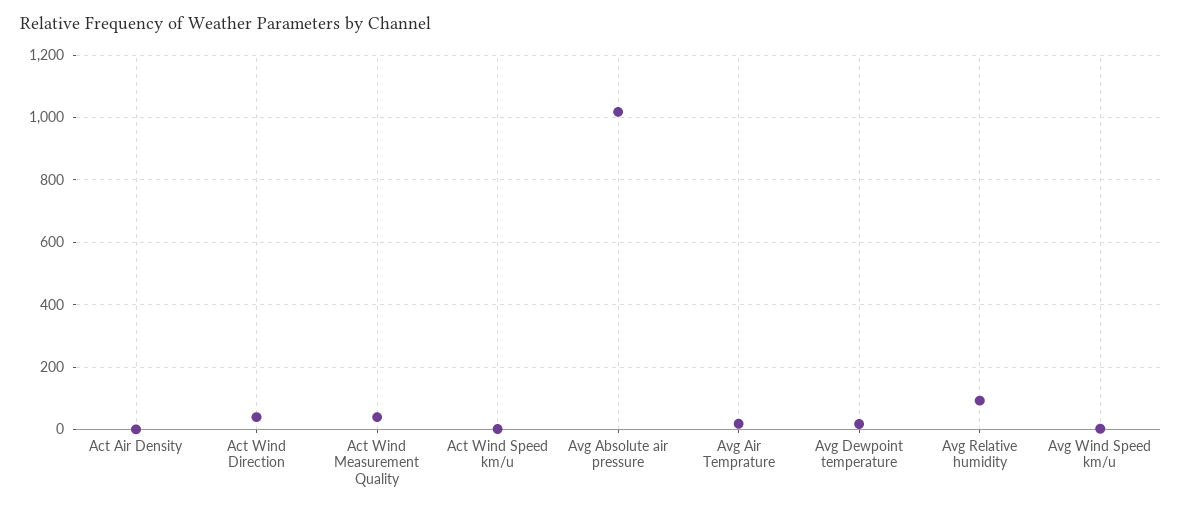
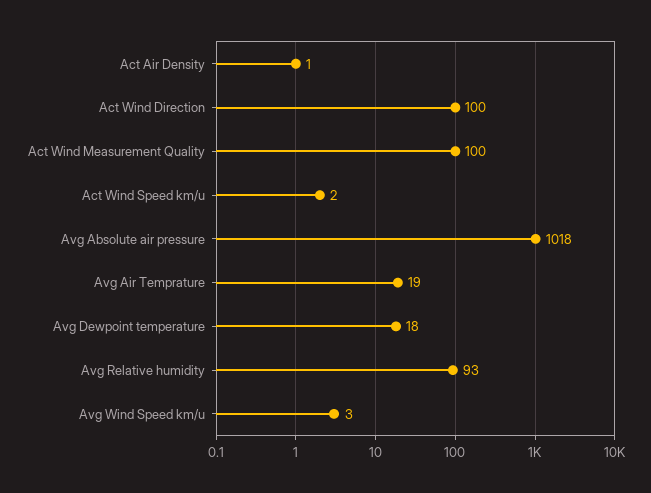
Act Wind Direction: 40 -> 100
Act Wind Measurement Quality: 40 -> 100

